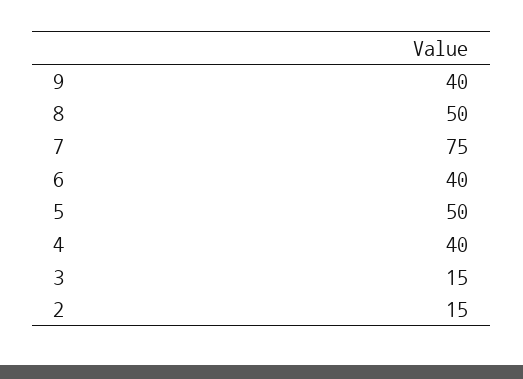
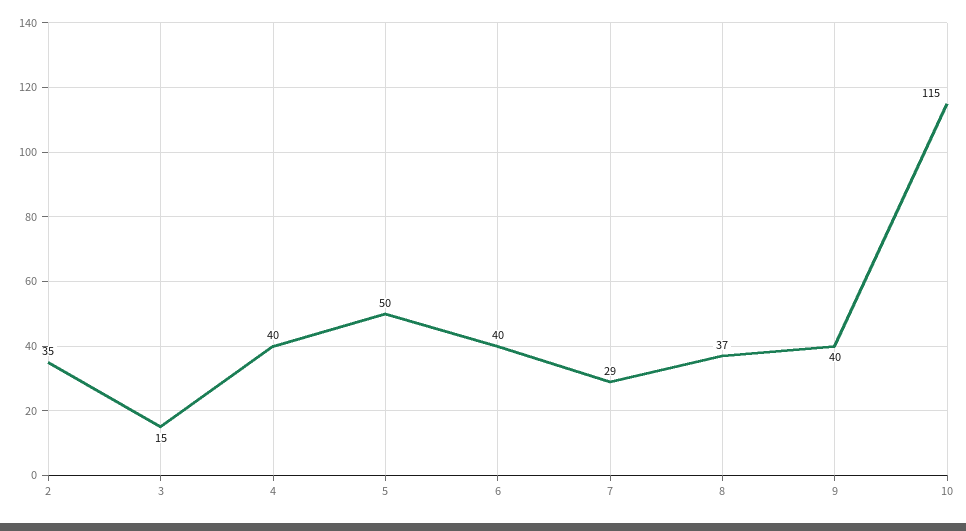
8: 50 -> 37
7: 75 -> 29
2: 15 -> 35
10: none -> 115

